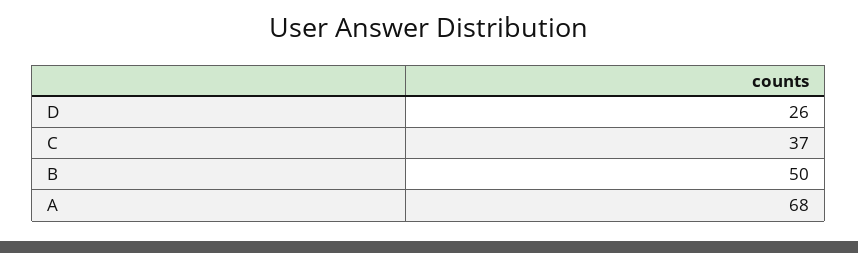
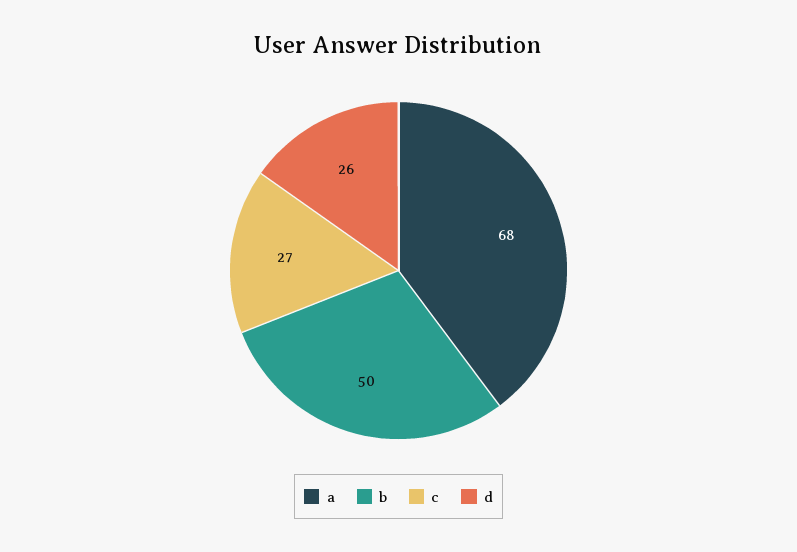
C: 37 -> 27

